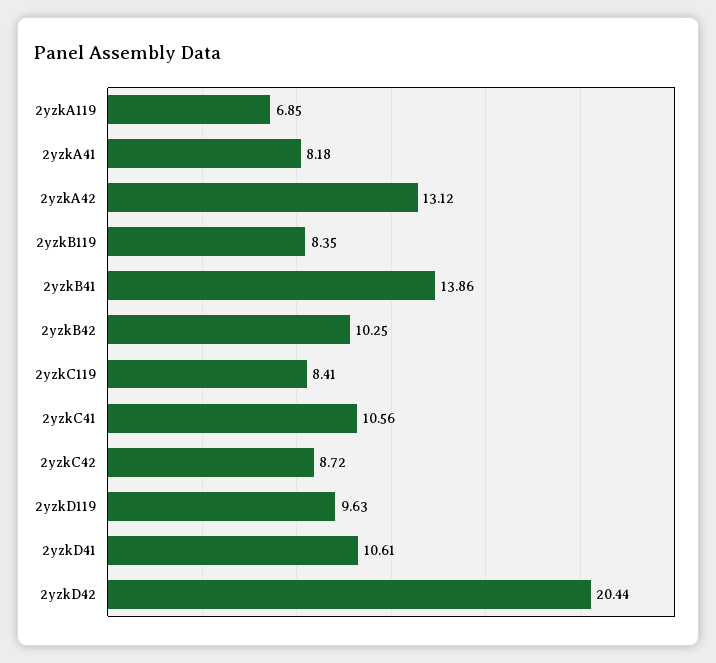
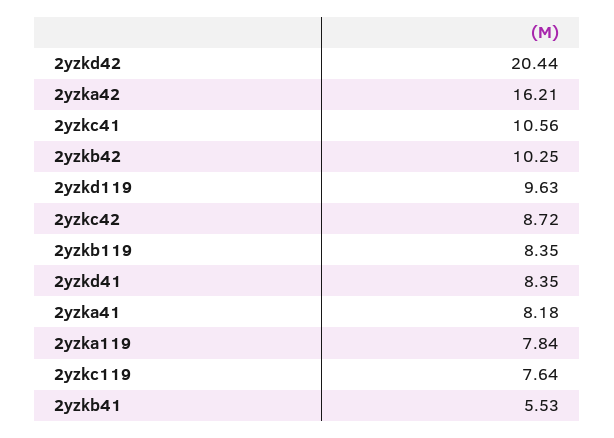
2yzkA119: 6.85 -> 7.84
2yzkA42: 13.12 -> 16.21
2yzkB41: 13.86 -> 5.53
2yzkC119: 8.41 -> 7.64
2yzkD41: 10.61 -> 8.35

